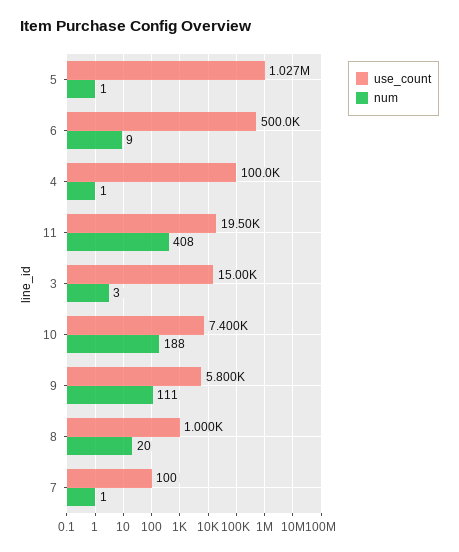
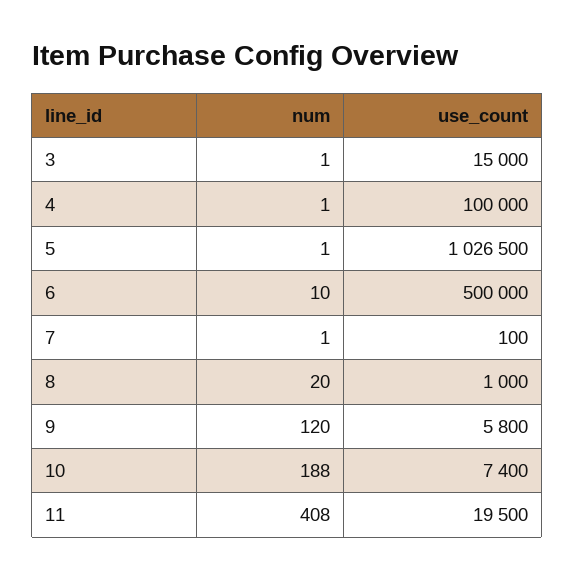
num, 6: 9 -> 10
num, 3: 3 -> 1
num, 9: 111 -> 120

